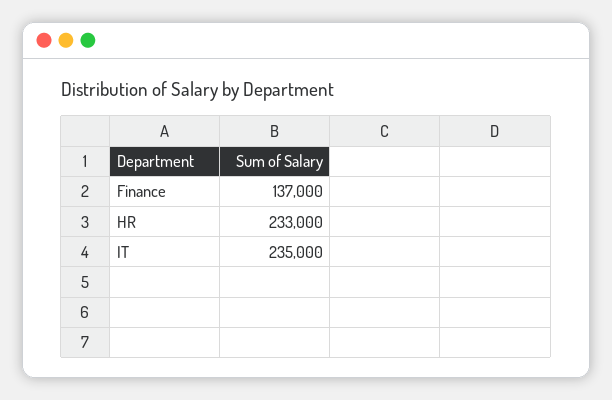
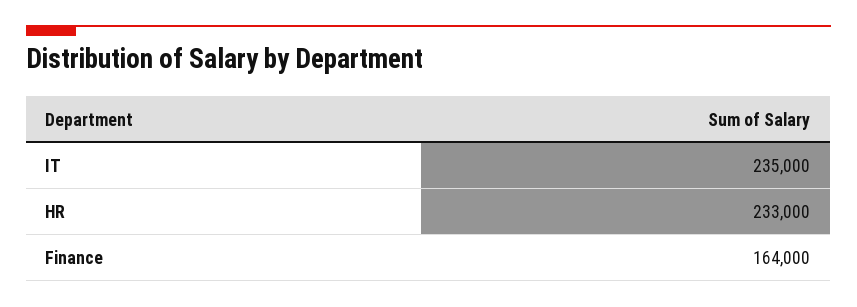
Finance: 137000 -> 164000

